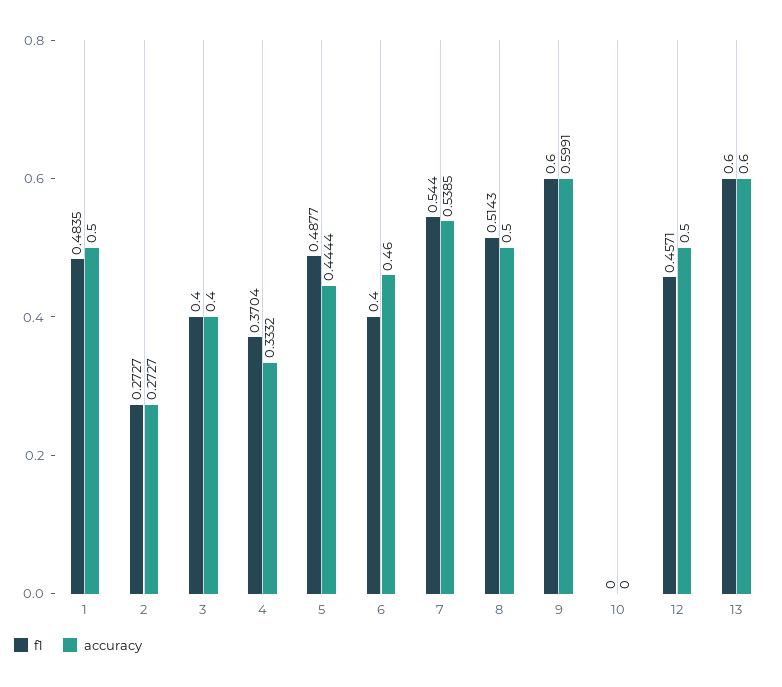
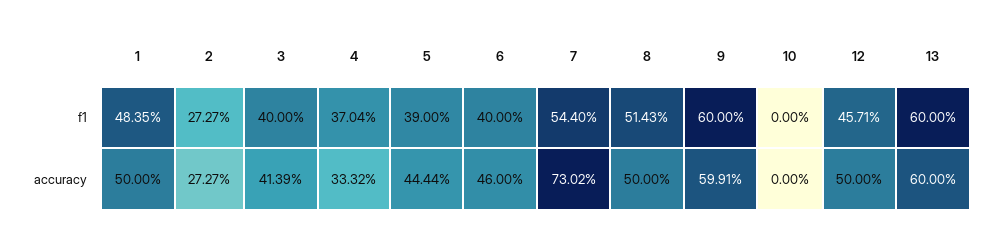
accuracy, 3: 0.4 -> 0.4139
f1, 5: 0.4877 -> 0.39
accuracy, 7: 0.5385 -> 0.7302

